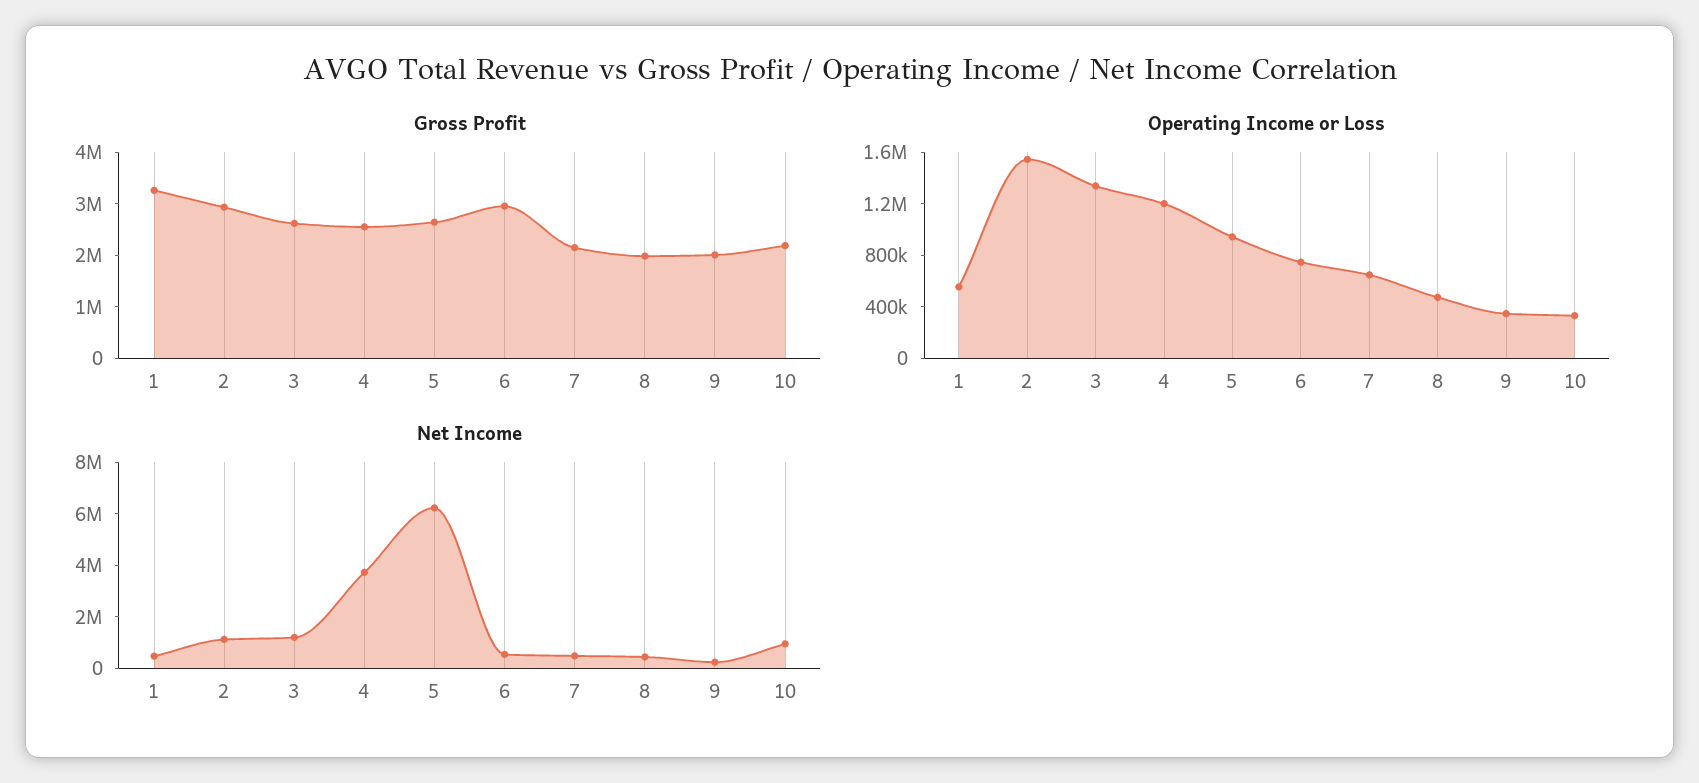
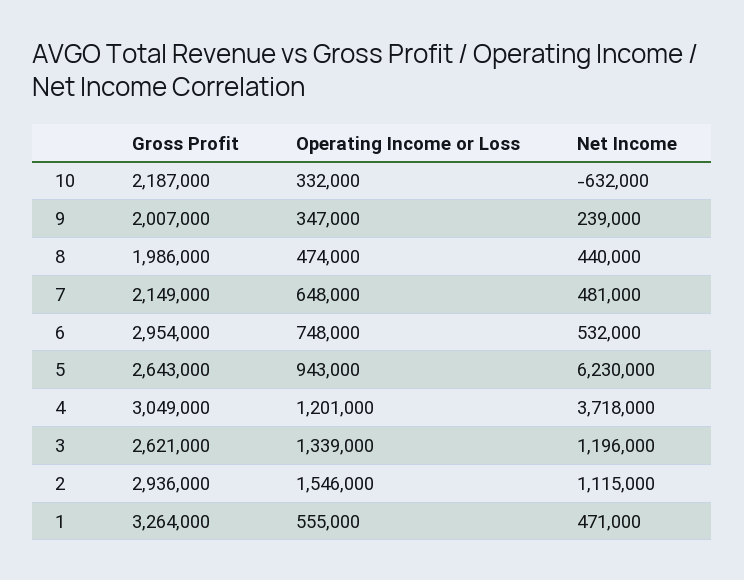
Gross Profit, 4: 2600000 -> 3049000
Net Income, 10: 1000000 -> -632000

